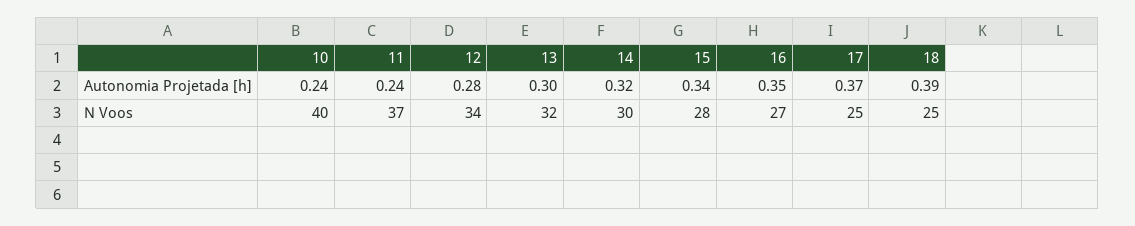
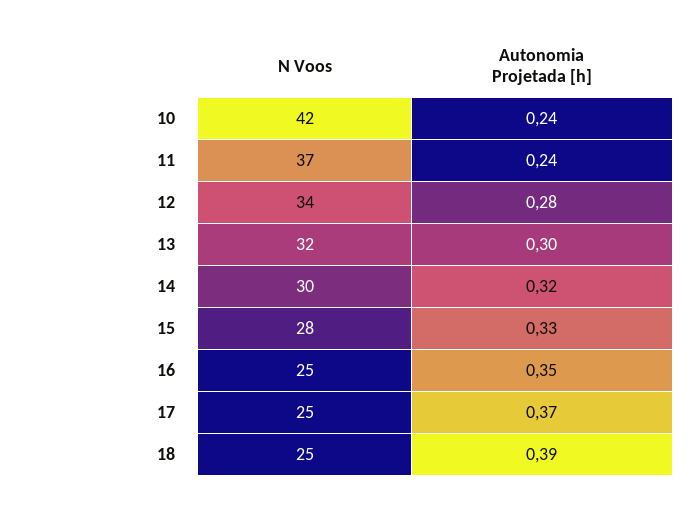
15, Autonomia Projetada [h]: 0.34 -> 0.33
10, N Voos: 40 -> 42
16, N Voos: 27 -> 25

